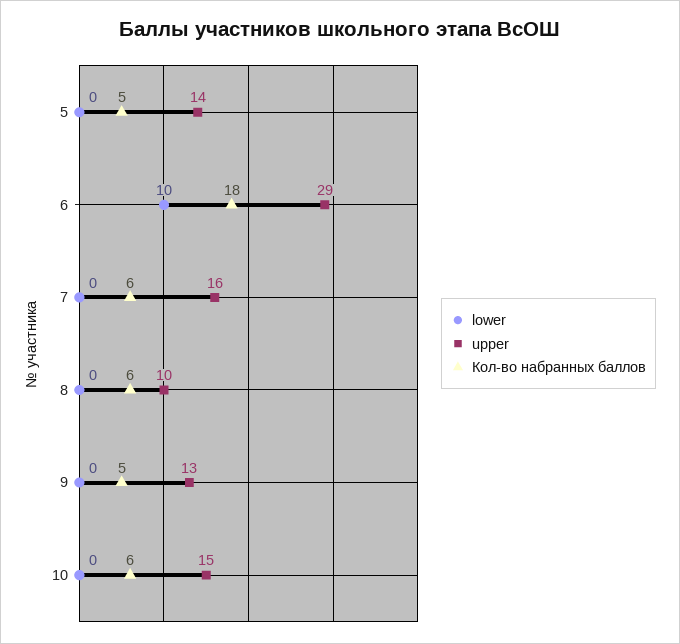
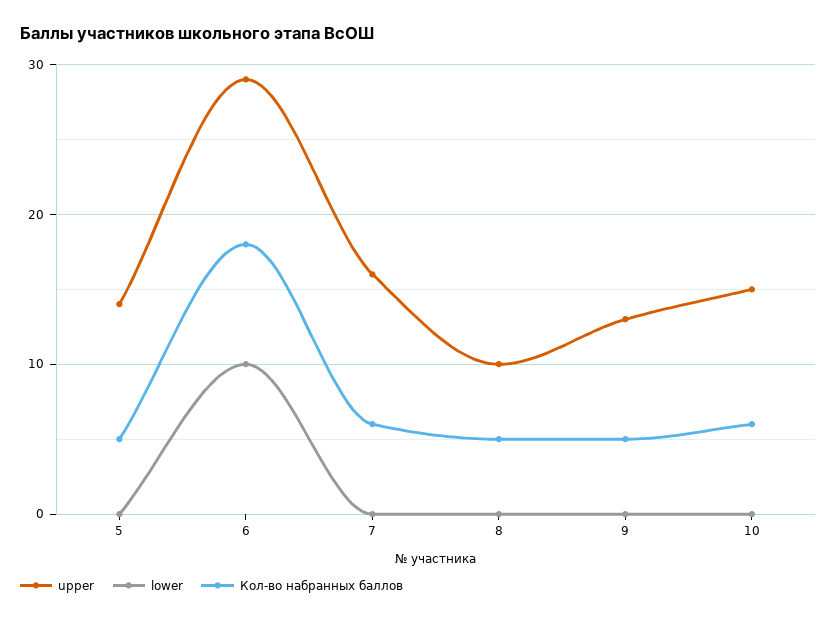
Кол-во набранных баллов, 8: 6 -> 5

